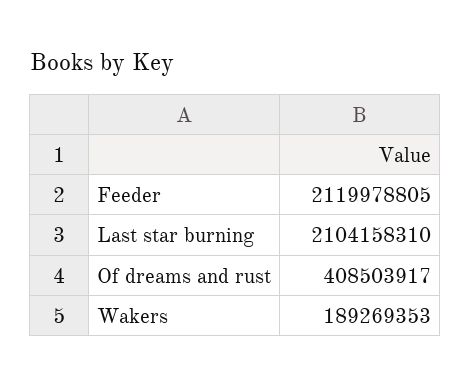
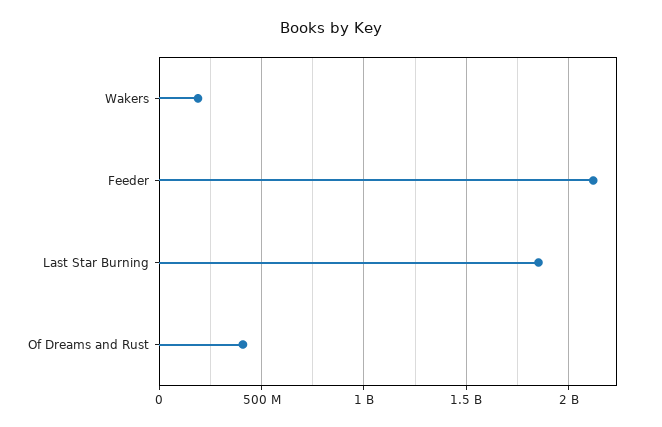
Last star burning: 2104158310 -> 1850000000

